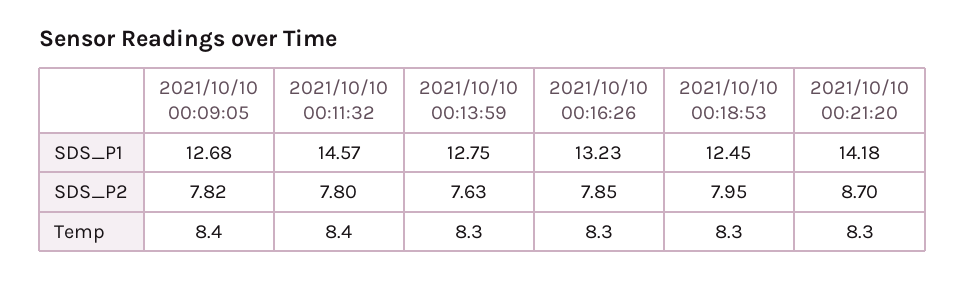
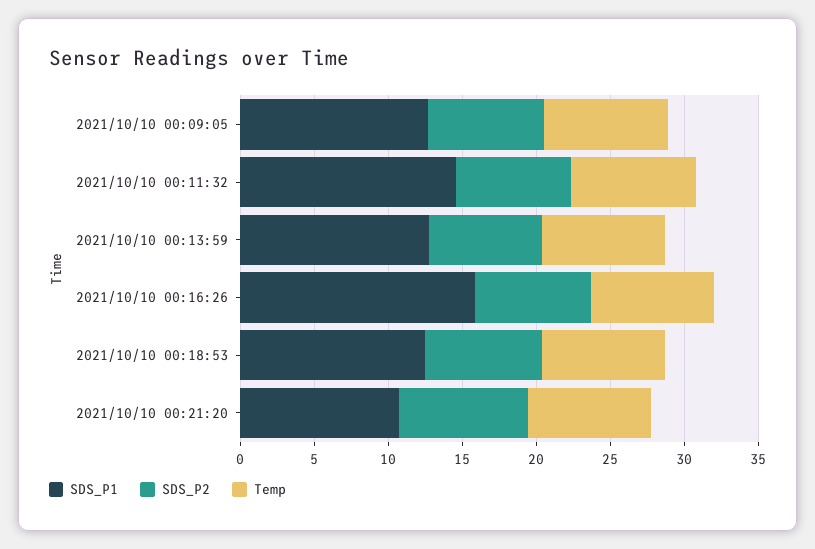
SDS_P1, 2021/10/10 00:16:26: 13.23 -> 16
SDS_P1, 2021/10/10 00:21:20: 14.18 -> 11

